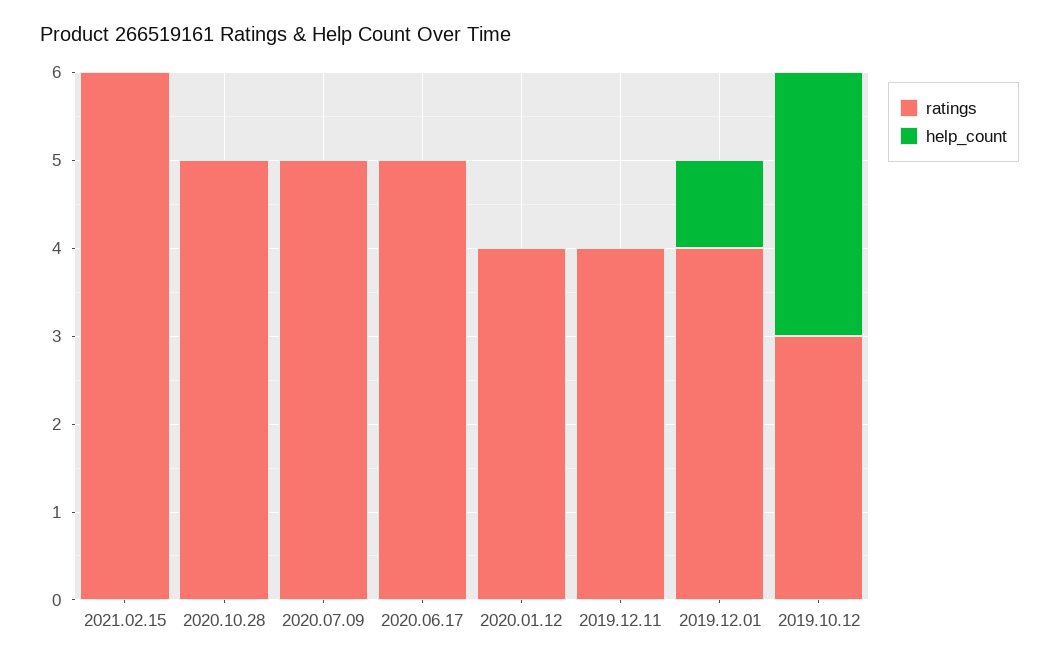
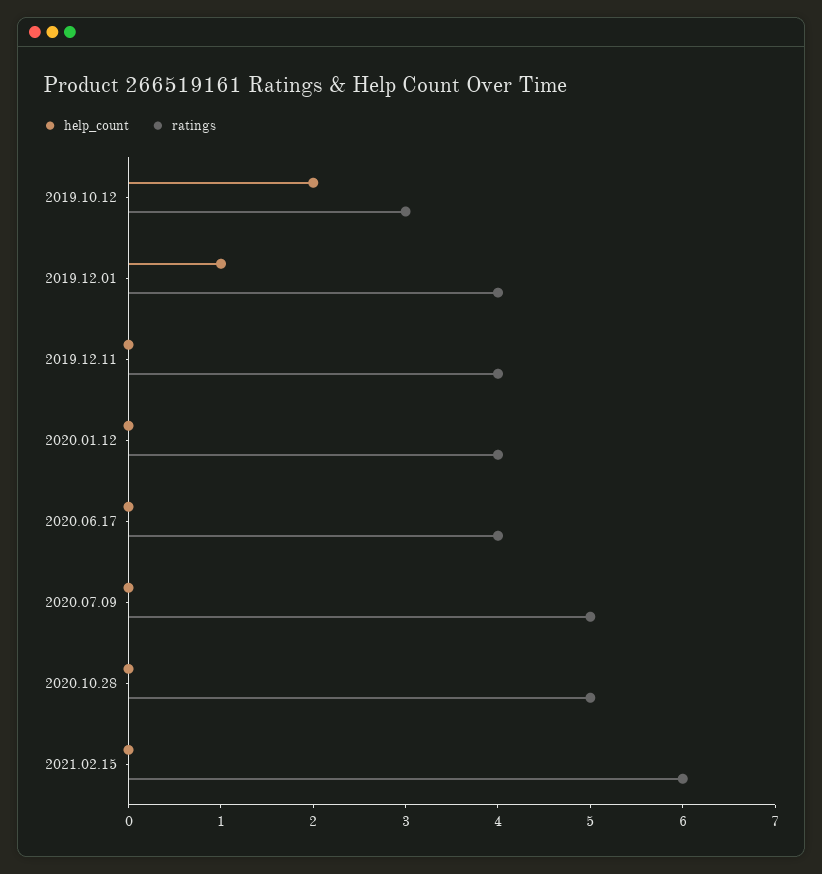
ratings, 2020.06.17: 5 -> 4
help_count, 2019.10.12: 3 -> 2

